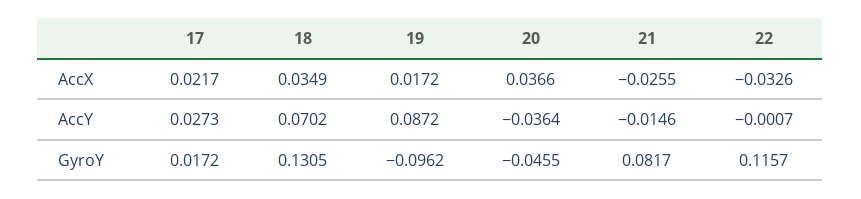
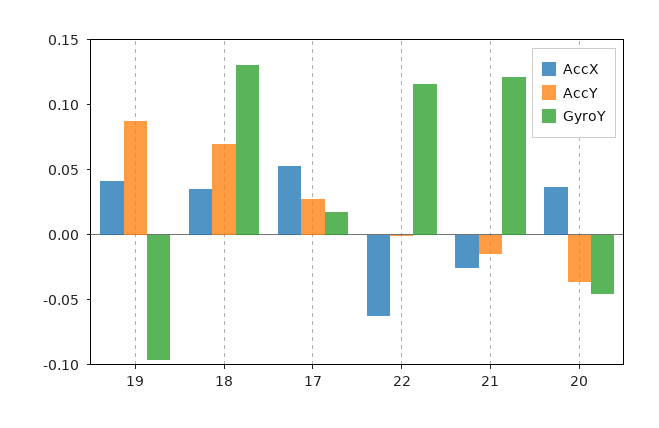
AccX, 17: 0.0217 -> 0.05
AccX, 19: 0.0172 -> 0.04
AccX, 22: -0.0326 -> -0.06
GyroY, 21: 0.0817 -> 0.12

